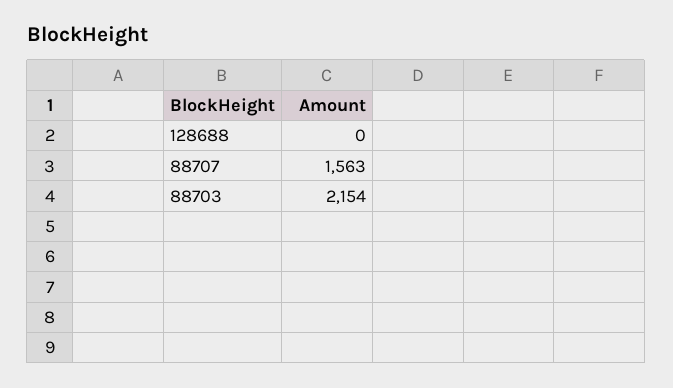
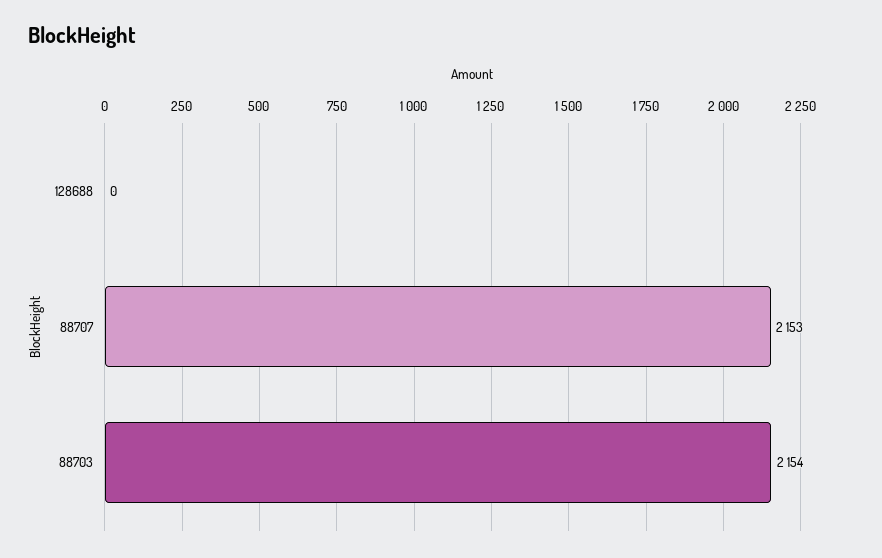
88707: 1563 -> 2153

